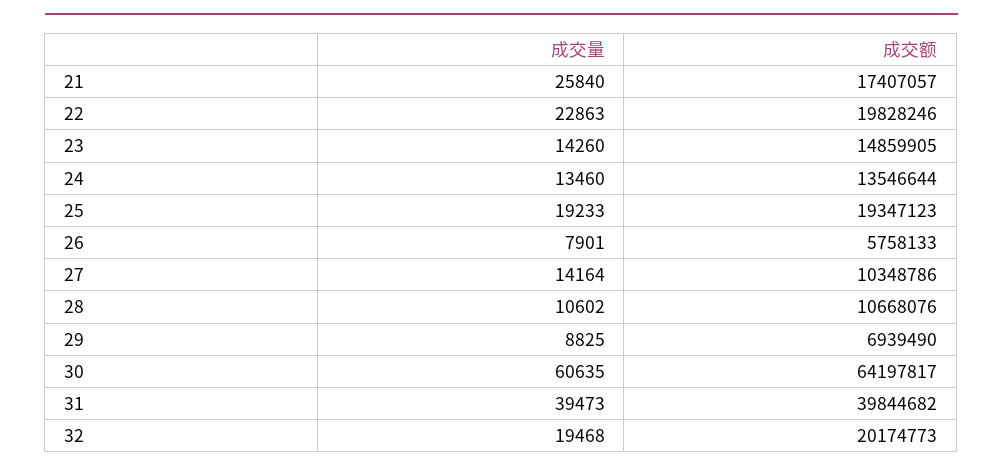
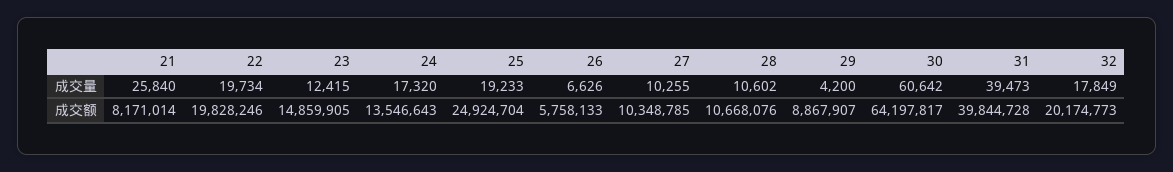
成交额, 21: 17407057 -> 8171014
成交量, 22: 22863 -> 19734
成交量, 23: 14260 -> 12415
成交量, 24: 13460 -> 17320
成交额, 24: 13546644 -> 13546643
成交额, 25: 19347123 -> 24924704
成交量, 26: 7901 -> 6626
成交量, 27: 14164 -> 10255
成交额, 27: 10348786 -> 10348785
成交量, 29: 8825 -> 4200
成交额, 29: 6939490 -> 8867907
成交量, 30: 60635 -> 60642
成交额, 31: 39844682 -> 39844728
成交量, 32: 19468 -> 17849

